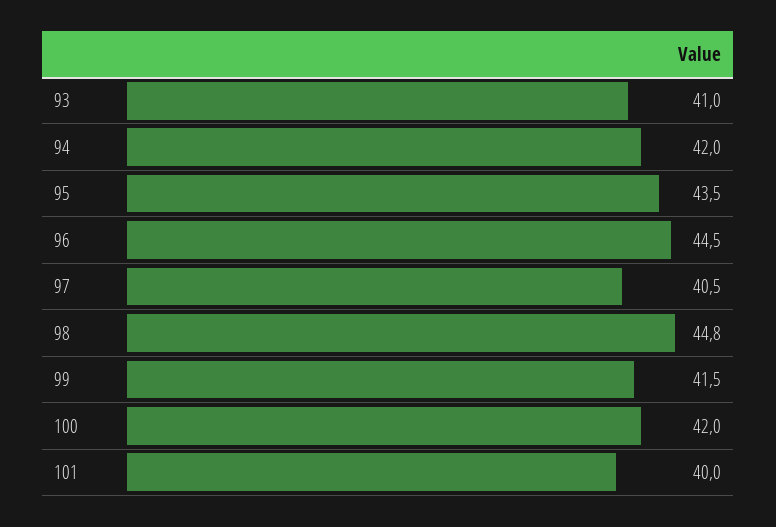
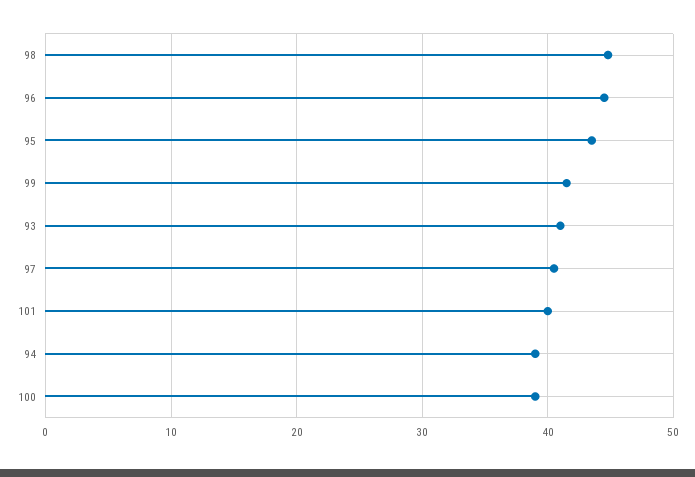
94: 42 -> 39
100: 42 -> 39

